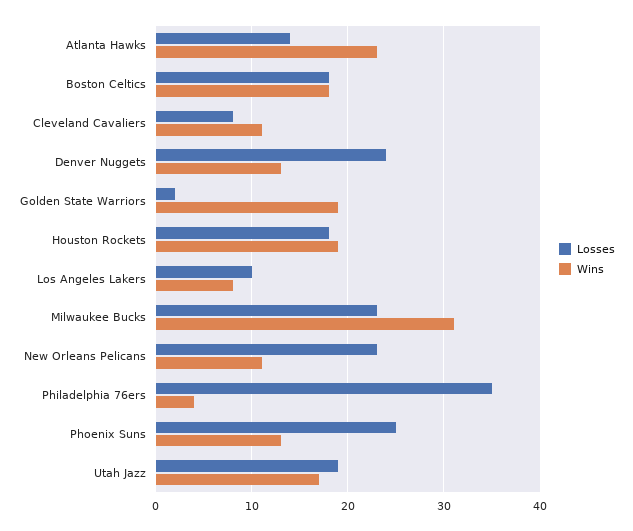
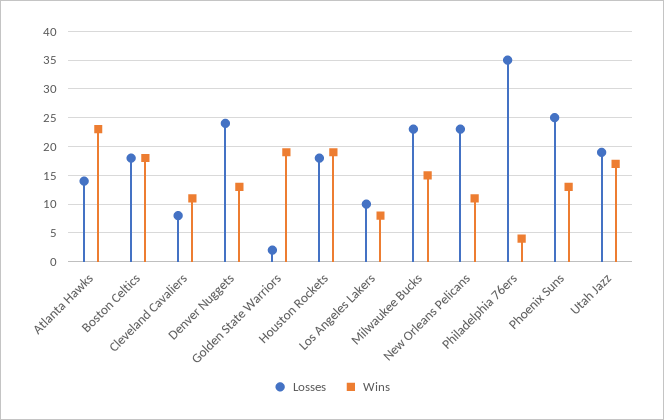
Wins, Milwaukee Bucks: 31 -> 15

